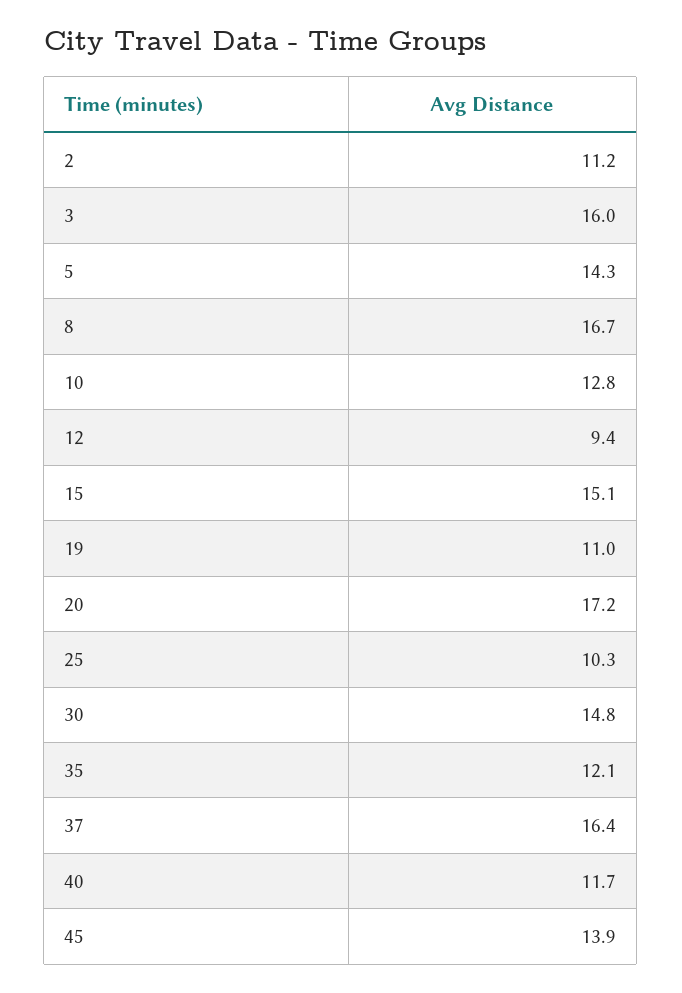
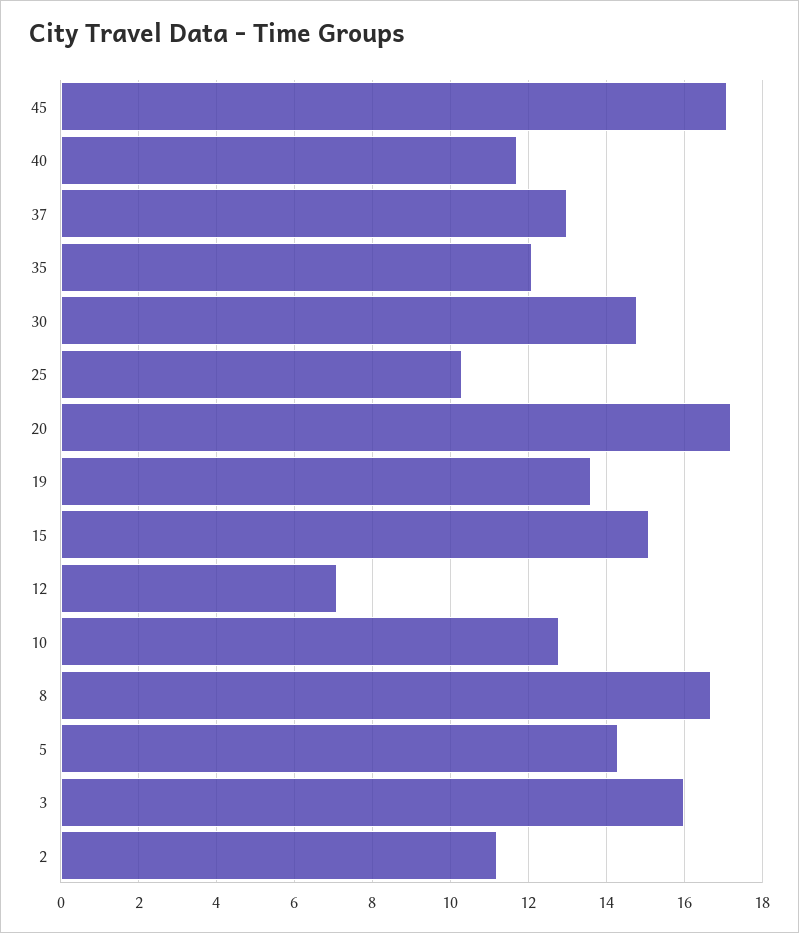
12: 9.4 -> 7
19: 11 -> 13.5
37: 16.4 -> 13
45: 13.9 -> 17

